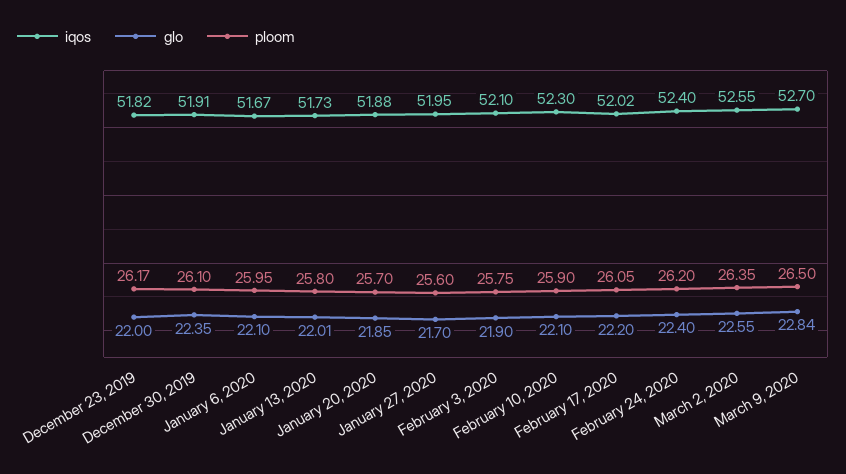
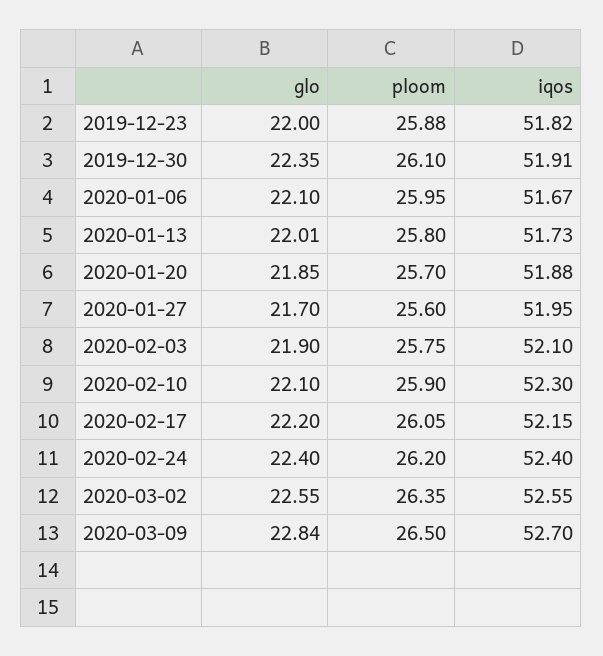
ploom, December 23, 2019: 26.17 -> 25.88
iqos, February 17, 2020: 52.02 -> 52.15

